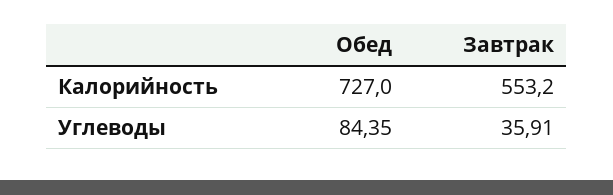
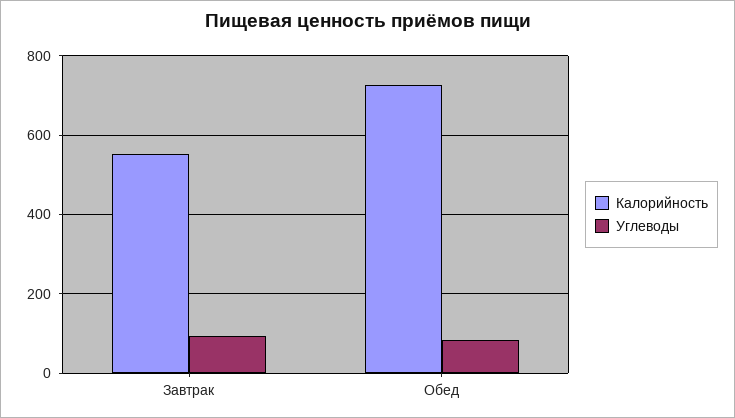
Углеводы, Завтрак: 35.91 -> 100

